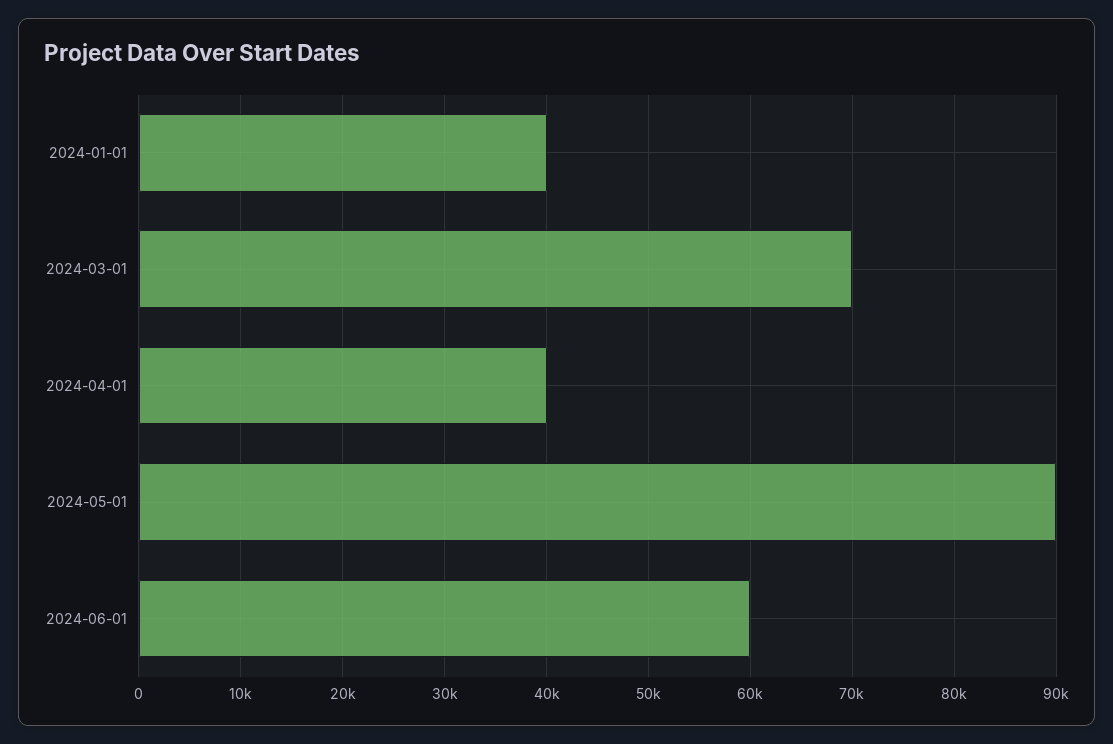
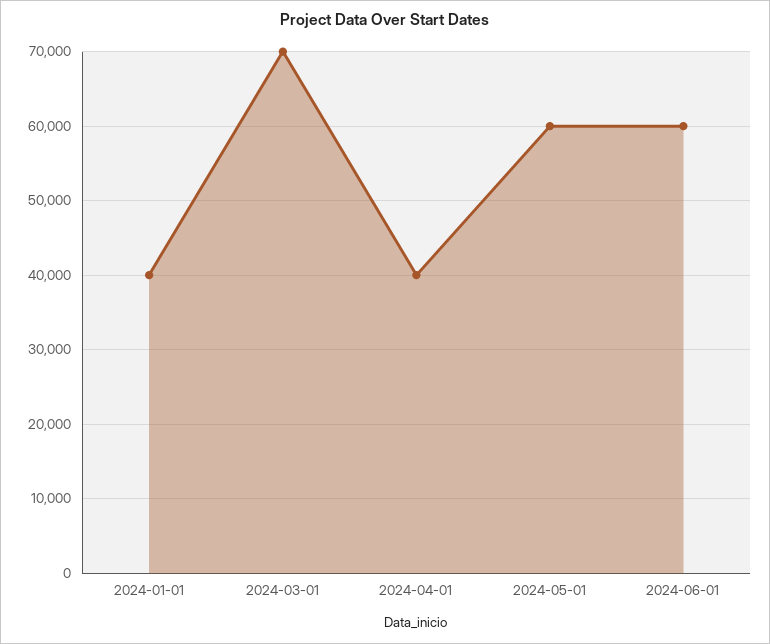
2024-05-01: 90000 -> 60000

